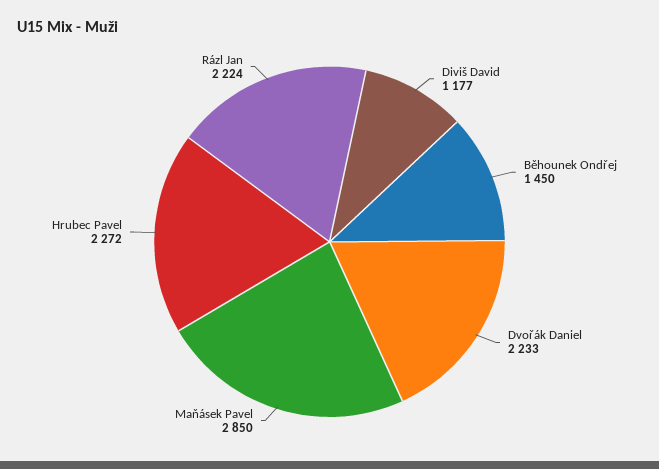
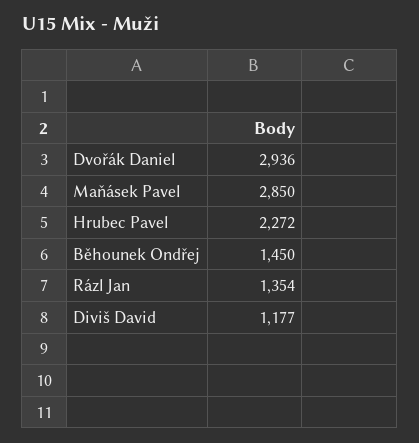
Dvořák Daniel: 2233 -> 2936
Rázl Jan: 2224 -> 1354

